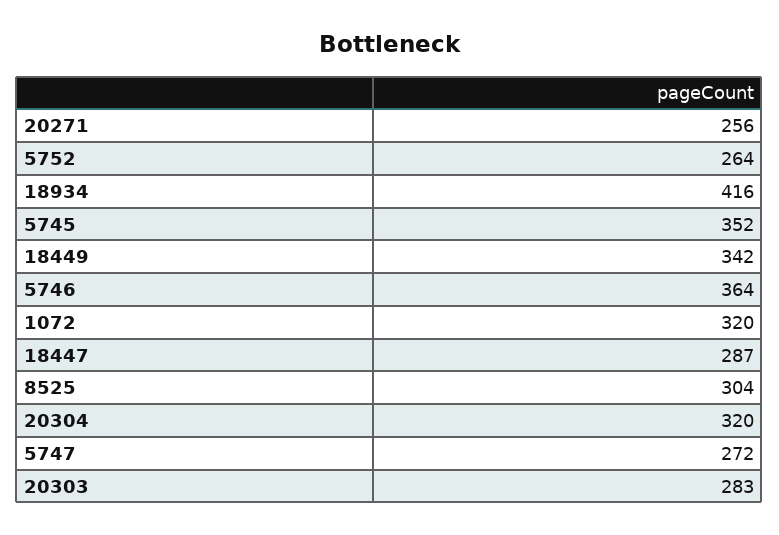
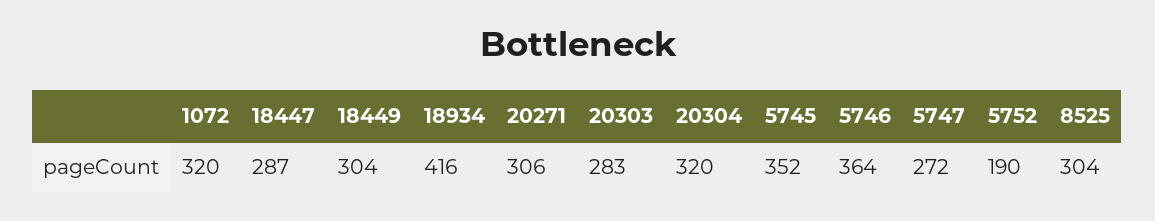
20271: 256 -> 306
5752: 264 -> 190
18449: 342 -> 304

